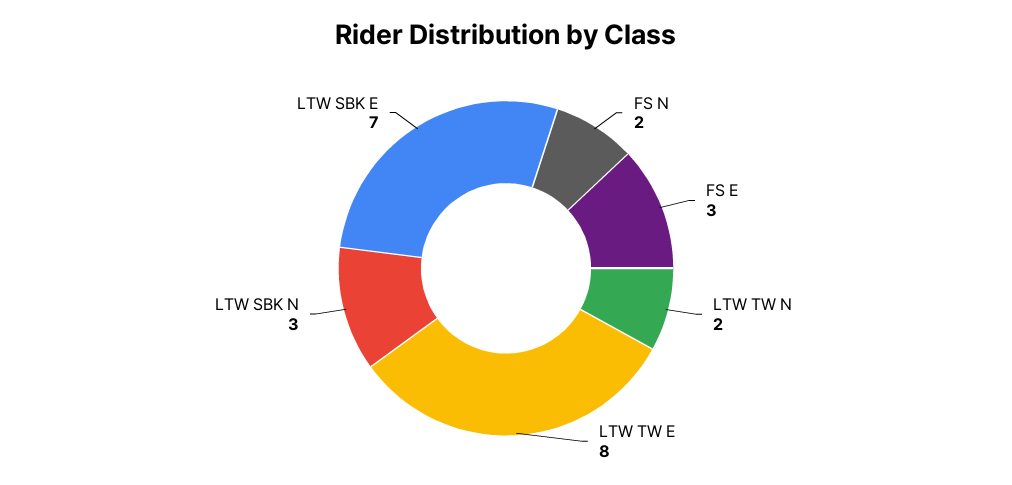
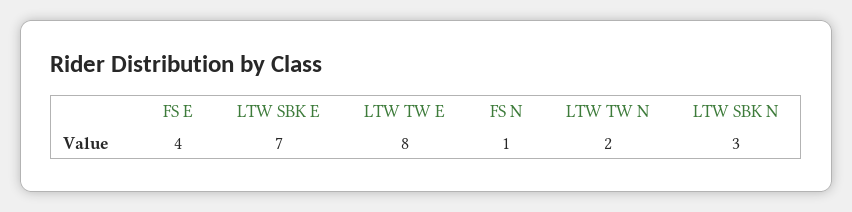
FS N: 2 -> 1
FS E: 3 -> 4

